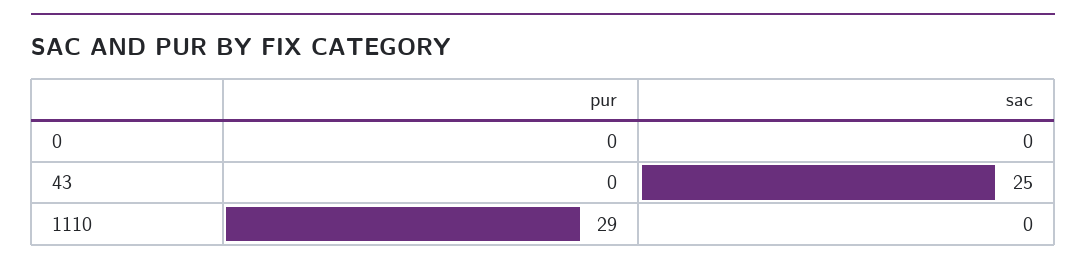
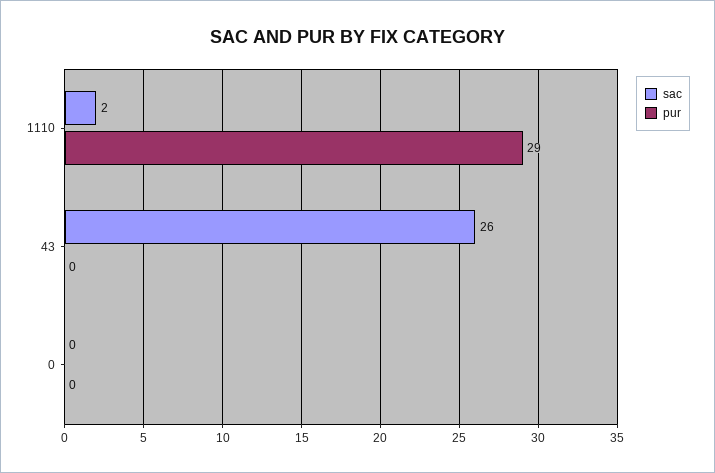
sac, 43: 25 -> 26
sac, 1110: 0 -> 2

